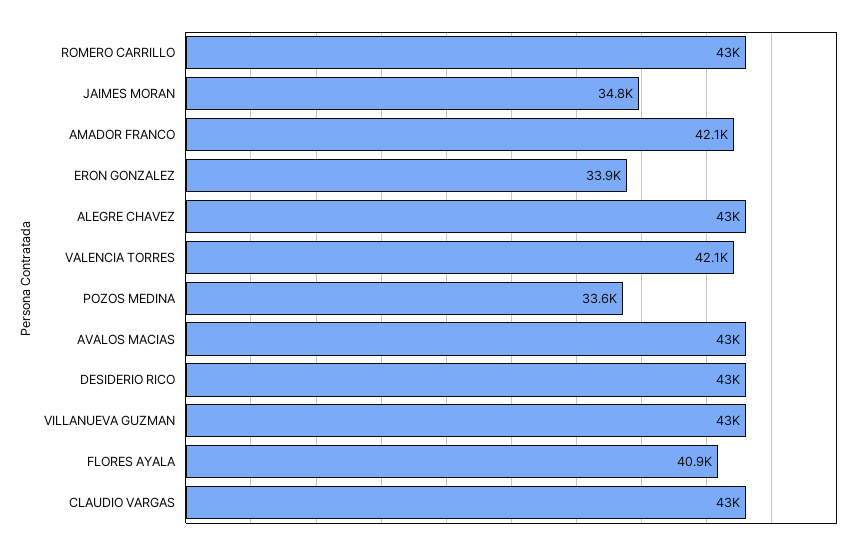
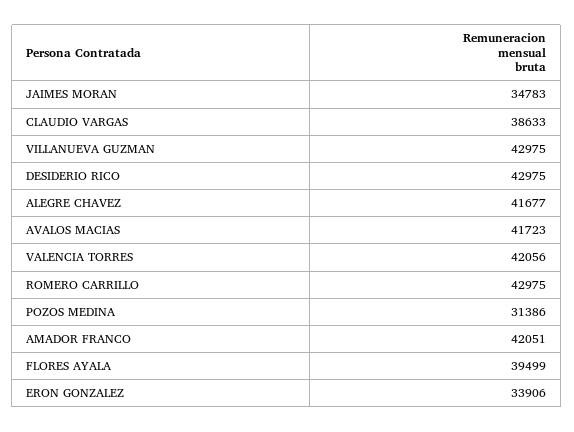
ALEGRE CHAVEZ: 43000 -> 41677
POZOS MEDINA: 33600 -> 31386
AVALOS MACIAS: 43000 -> 41723
FLORES AYALA: 40900 -> 39499
CLAUDIO VARGAS: 43000 -> 38633

